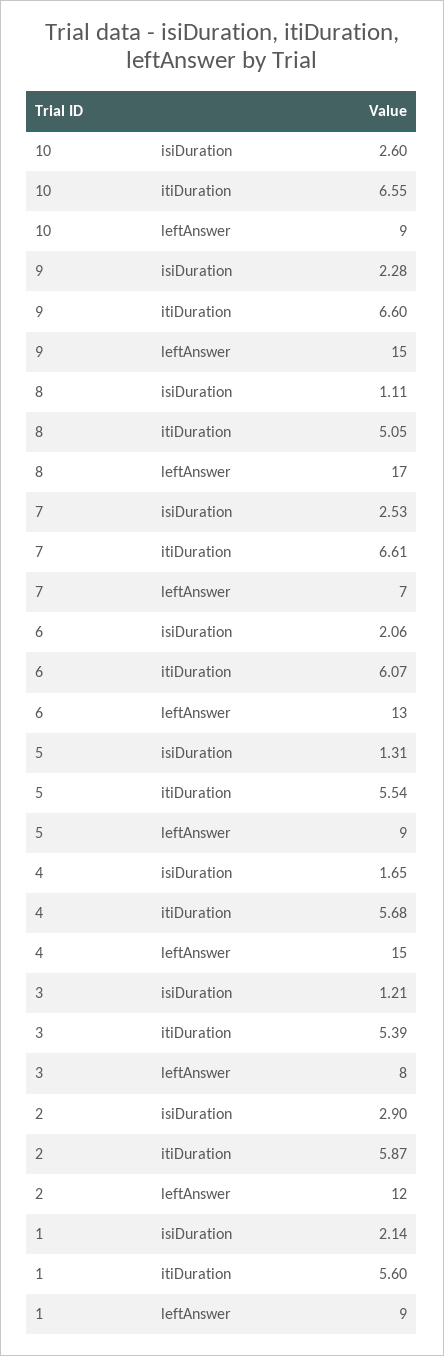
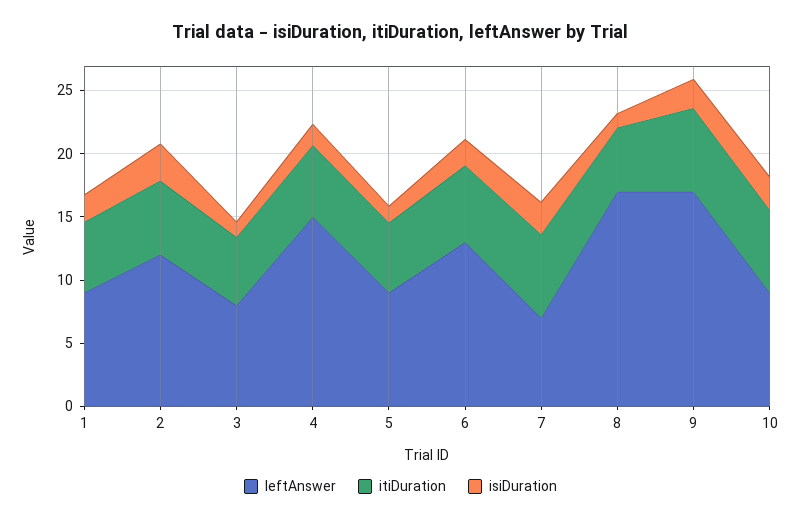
leftAnswer, 9: 15 -> 17

